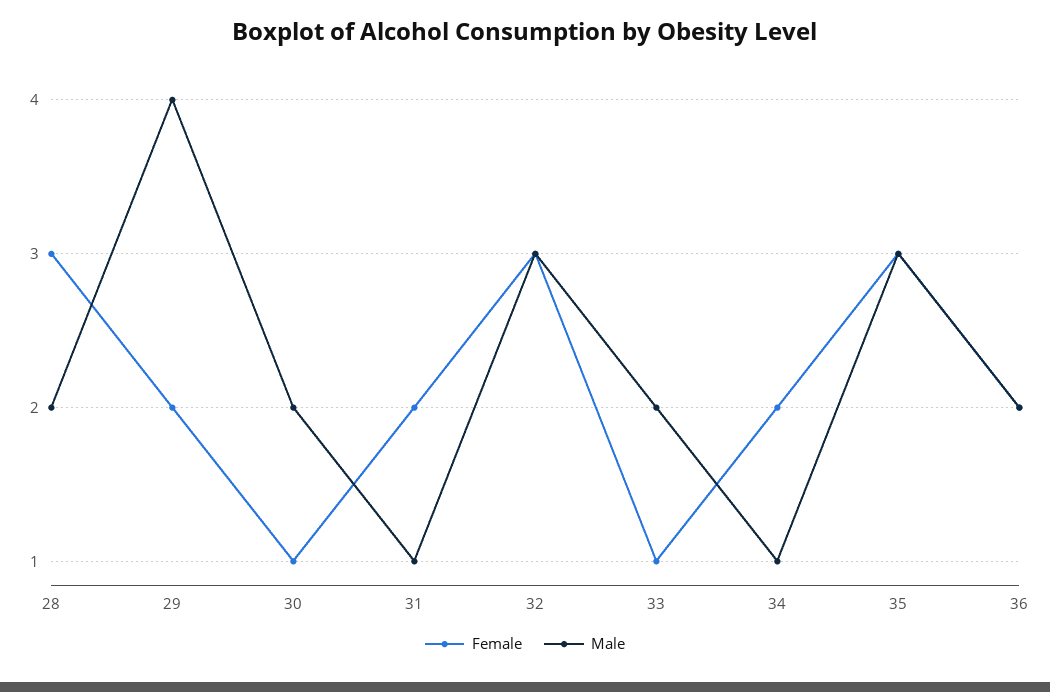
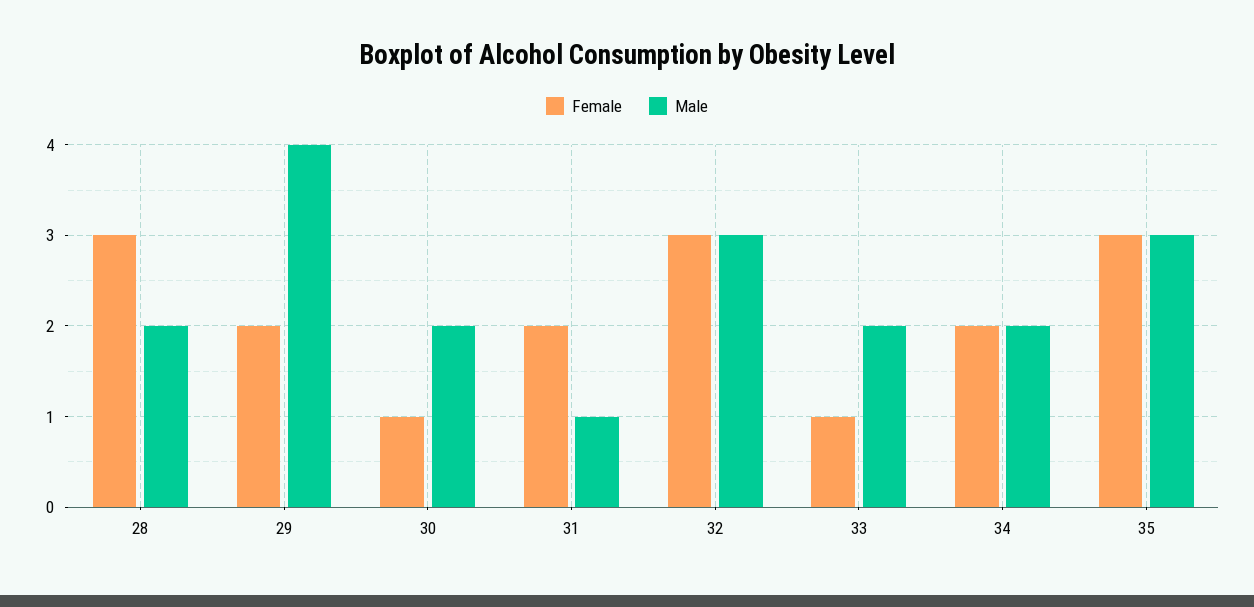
Male, 34: 1 -> 2
Female, 36: 2 -> none
Male, 36: 2 -> none

